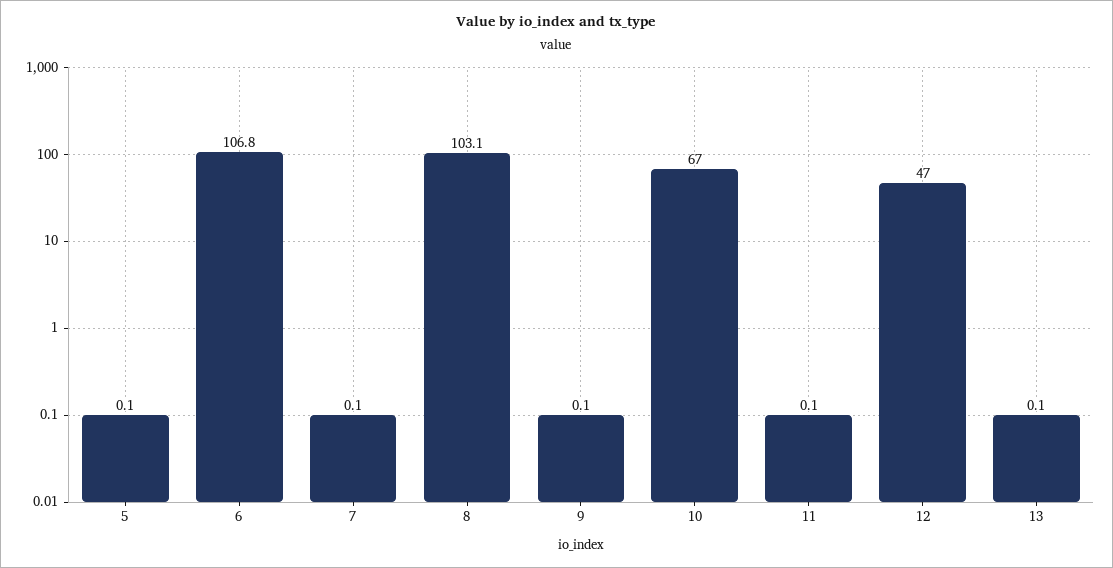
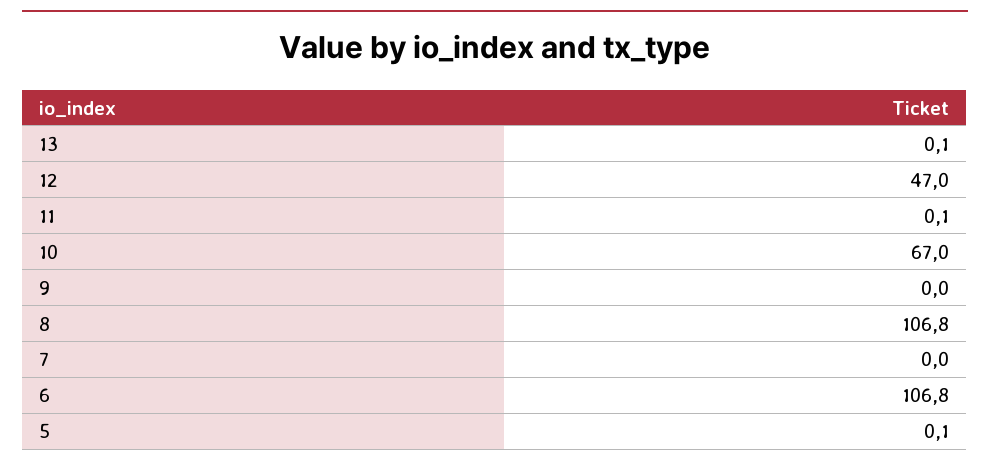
7: 0.1 -> 0
8: 103.1 -> 106.8
9: 0.1 -> 0

